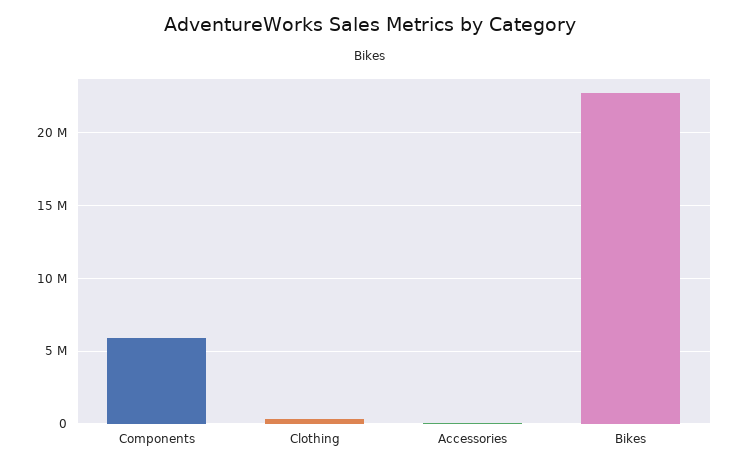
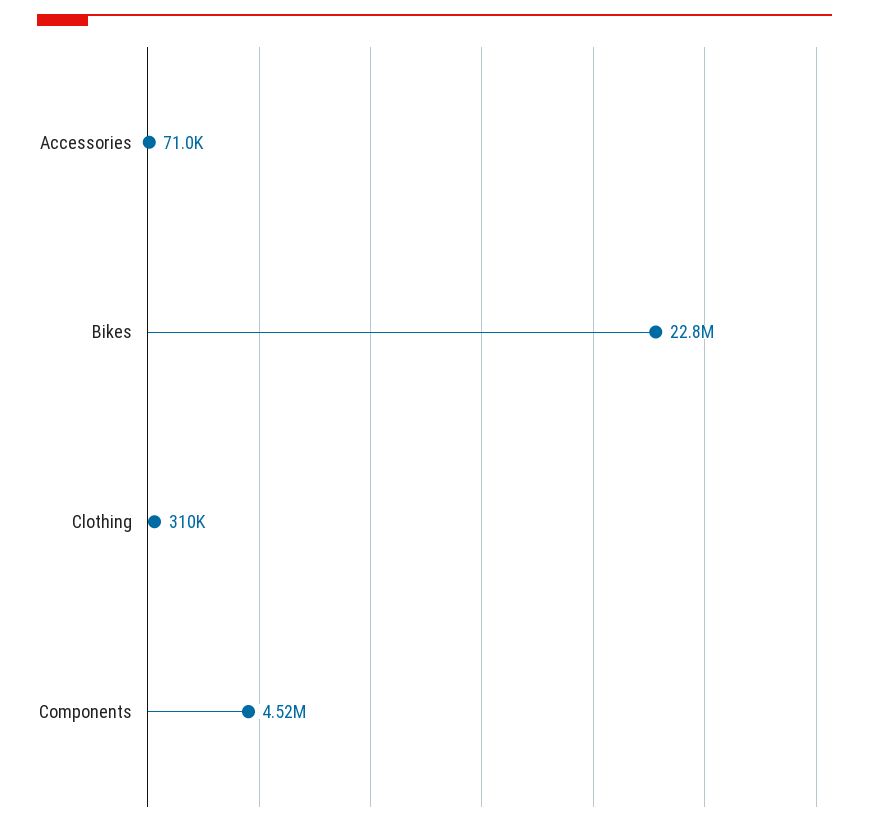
Components: 6000000 -> 4520000

